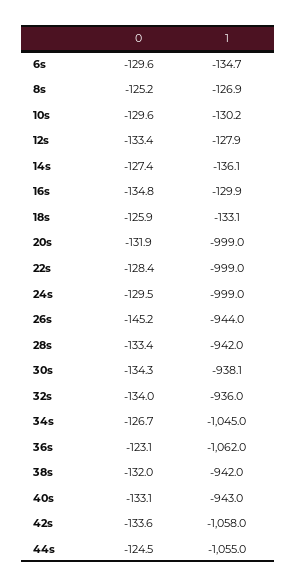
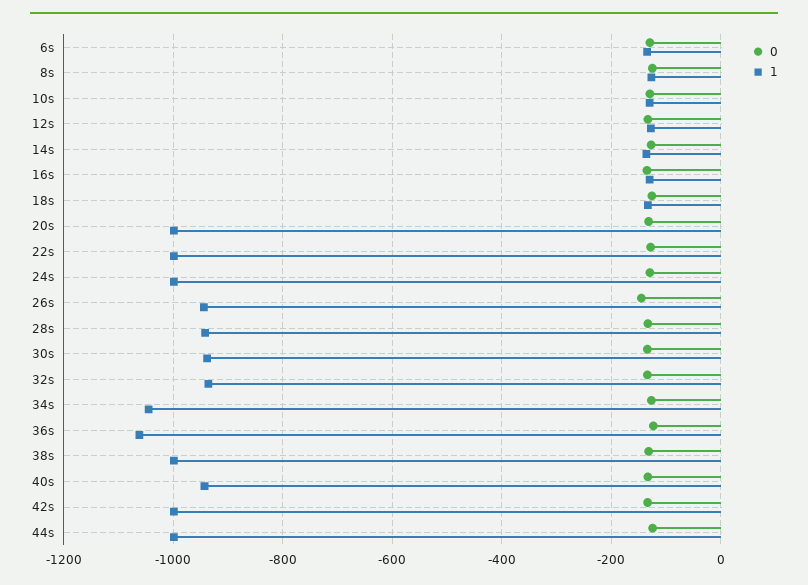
1, 38s: -942 -> -1000
1, 42s: -1058 -> -1000
1, 44s: -1055 -> -1000

